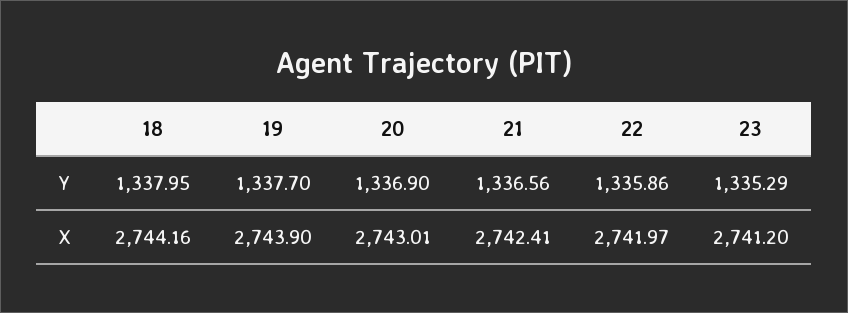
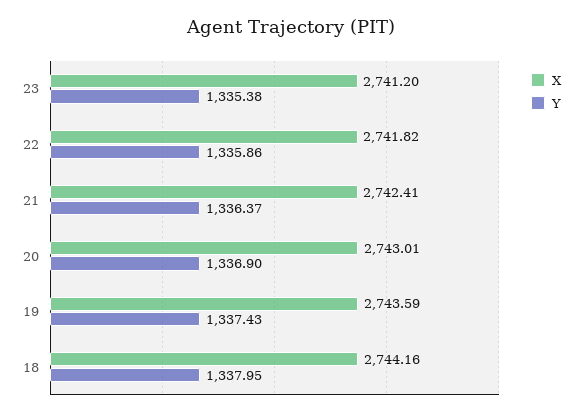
Y, 19: 1337.7 -> 1337.43
Y, 21: 1336.56 -> 1336.37
Y, 23: 1335.29 -> 1335.38
X, 19: 2743.9 -> 2743.59
X, 22: 2741.97 -> 2741.82

